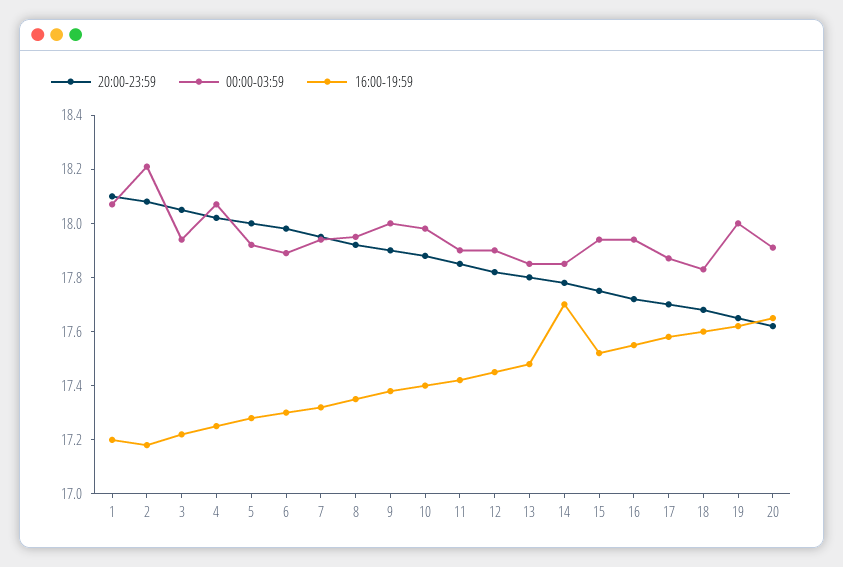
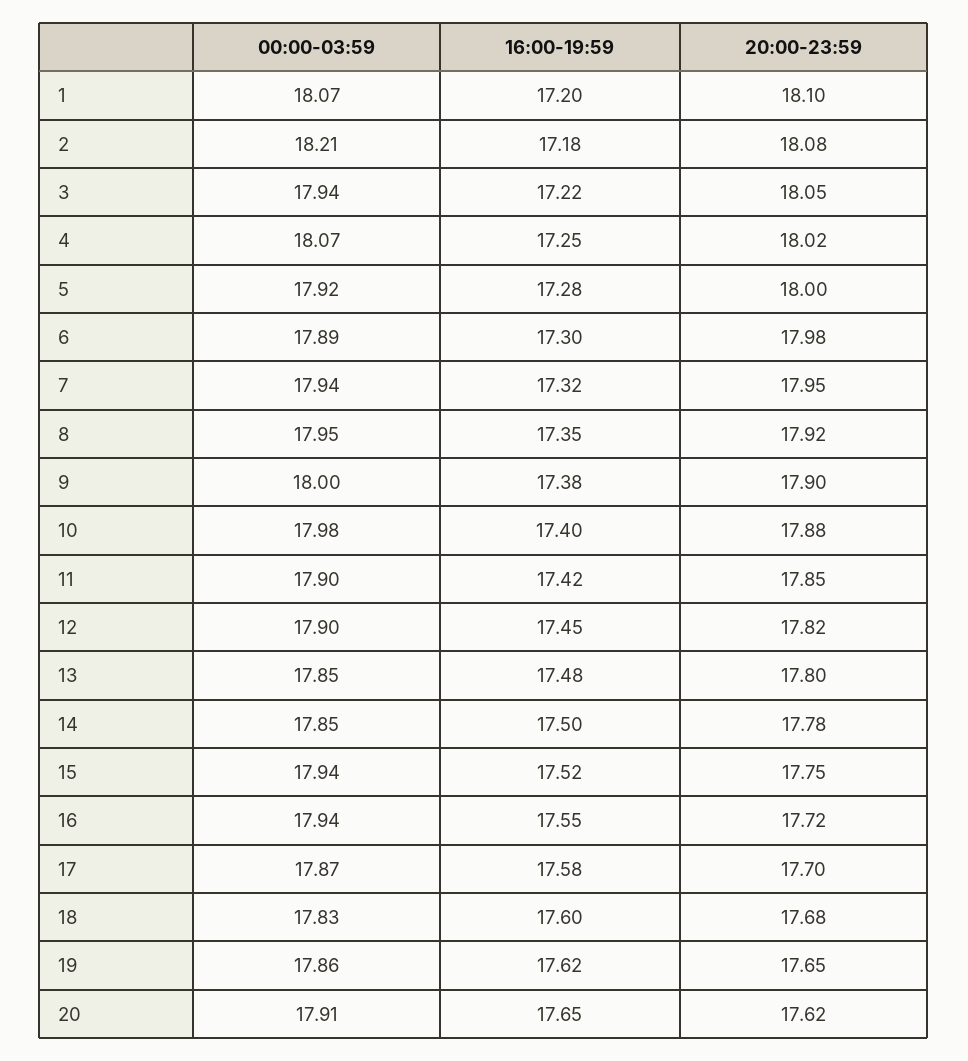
16:00-19:59, 14: 17.7 -> 17.5
00:00-03:59, 19: 18 -> 17.86

